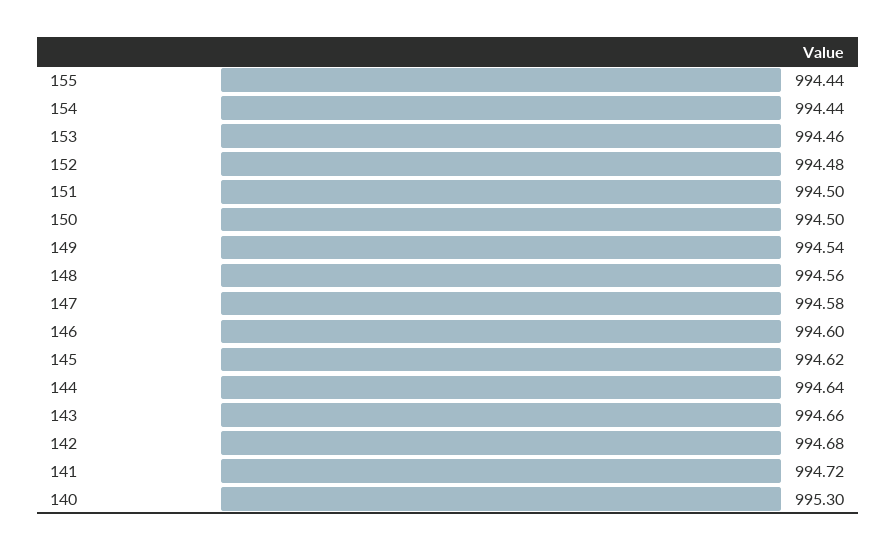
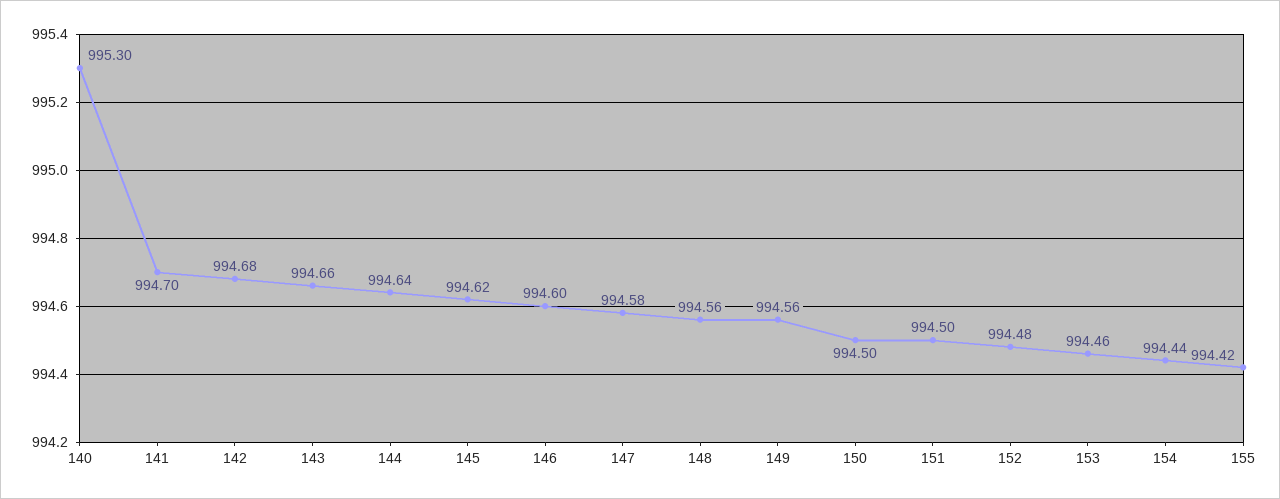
155: 994.44 -> 994.42
149: 994.54 -> 994.56
141: 994.72 -> 994.7

